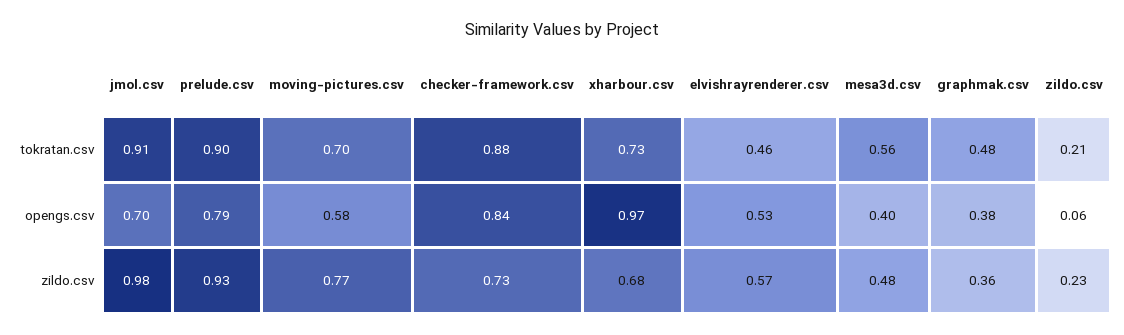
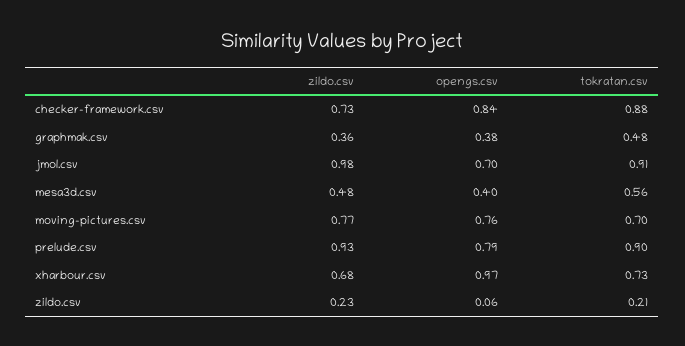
elvishrayrenderer.csv, tokratan.csv: 0.46 -> none
moving-pictures.csv, opengs.csv: 0.58 -> 0.76
elvishrayrenderer.csv, opengs.csv: 0.53 -> none
elvishrayrenderer.csv, zildo.csv: 0.57 -> none

